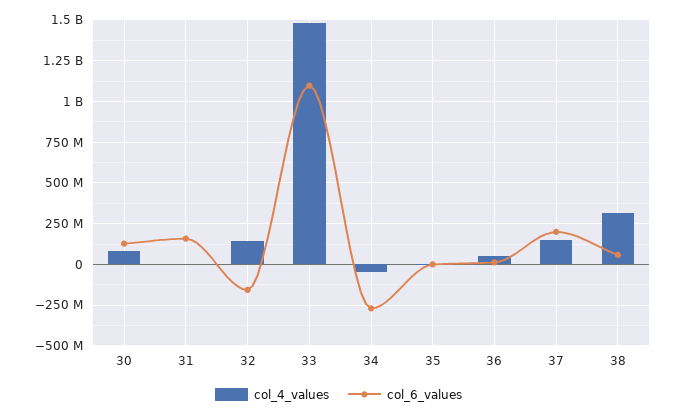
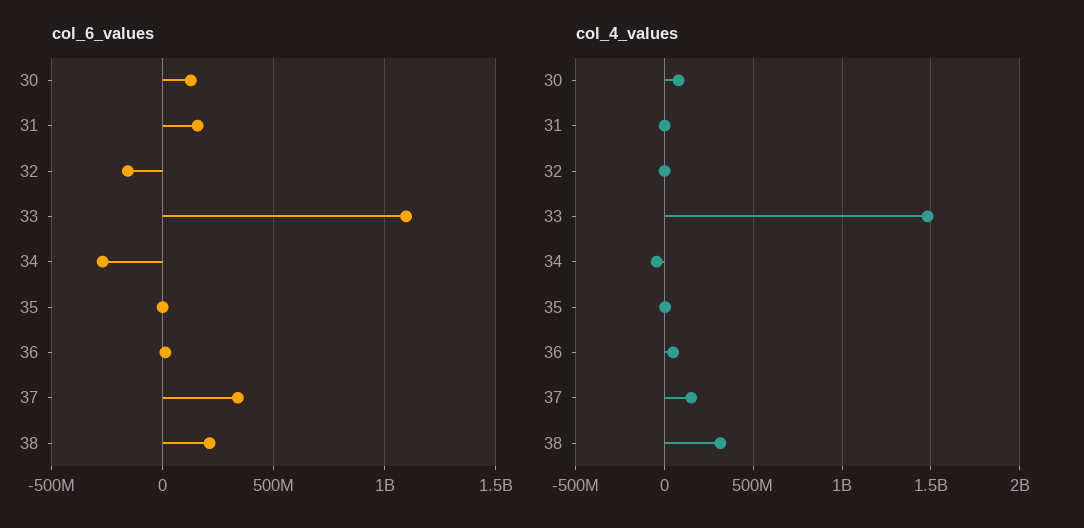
col_4_values, 32: 150000000 -> 0
col_6_values, 37: 200000000 -> 350000000
col_6_values, 38: 50000000 -> 200000000

